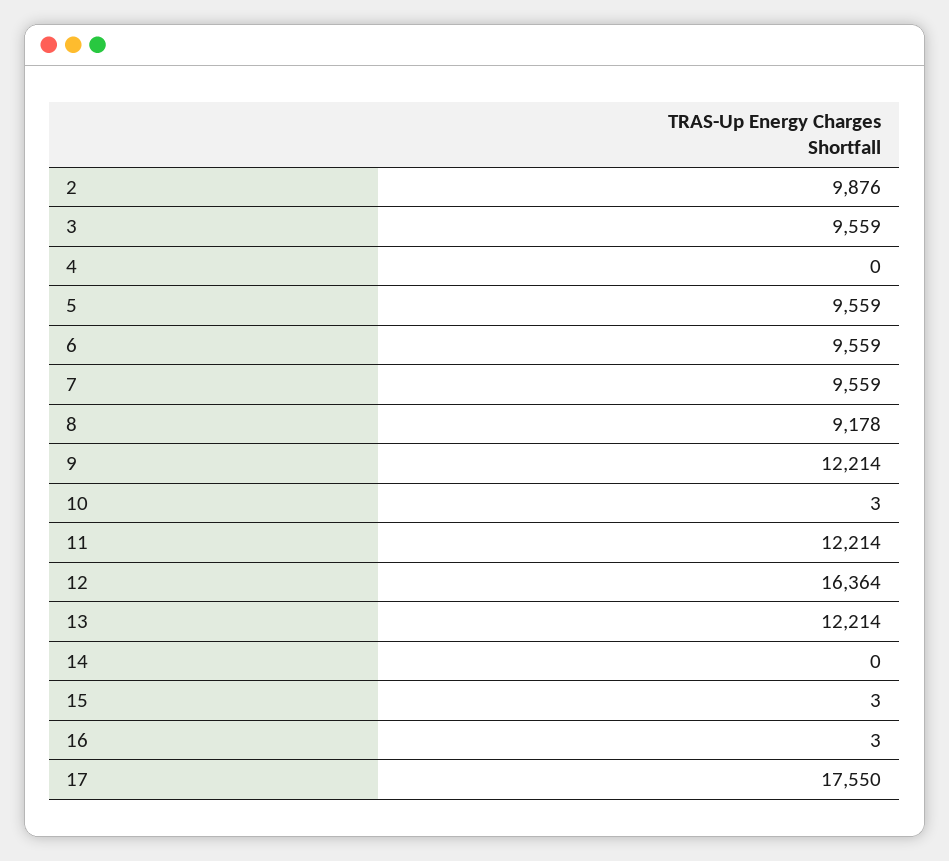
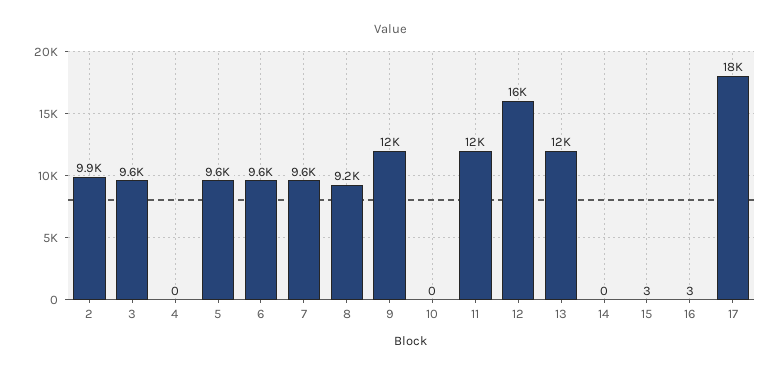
10: 3 -> 0

